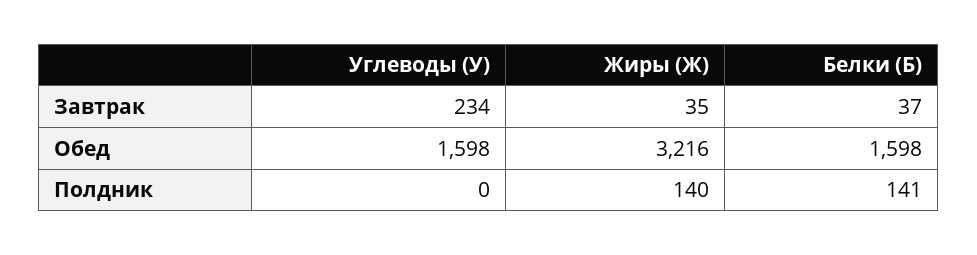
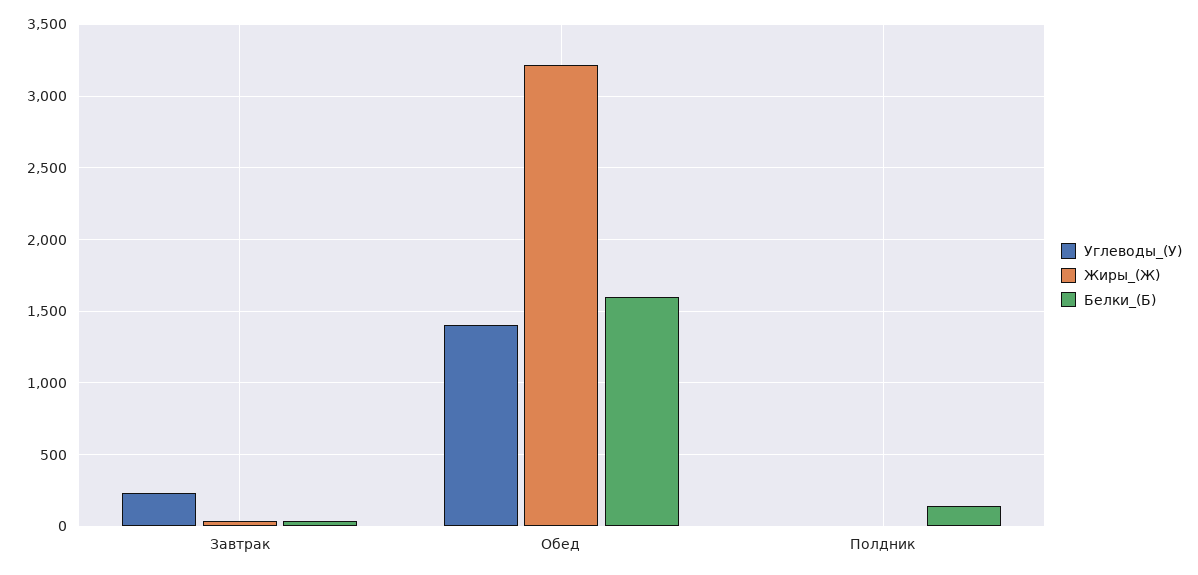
Углеводы (У), Обед: 1598 -> 1400
Жиры (Ж), Полдник: 140 -> 0

